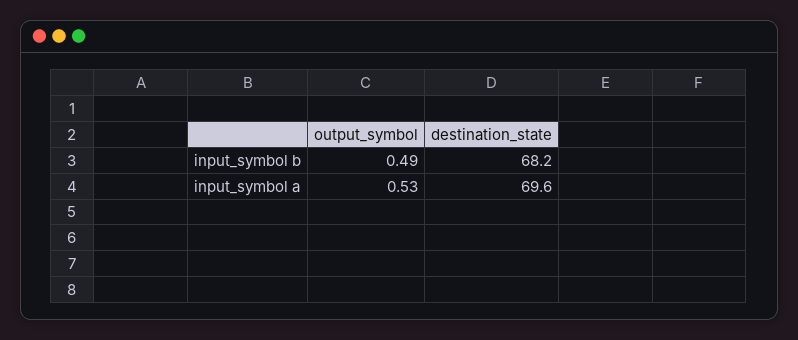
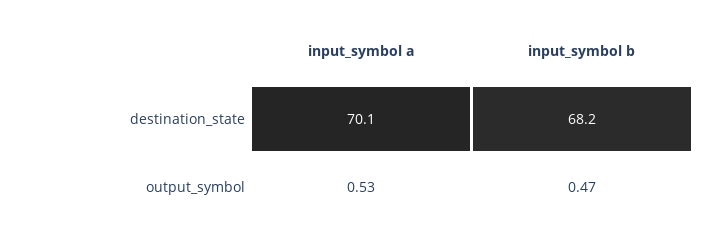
output_symbol, input_symbol b: 0.49 -> 0.47
destination_state, input_symbol a: 69.6 -> 70.1

